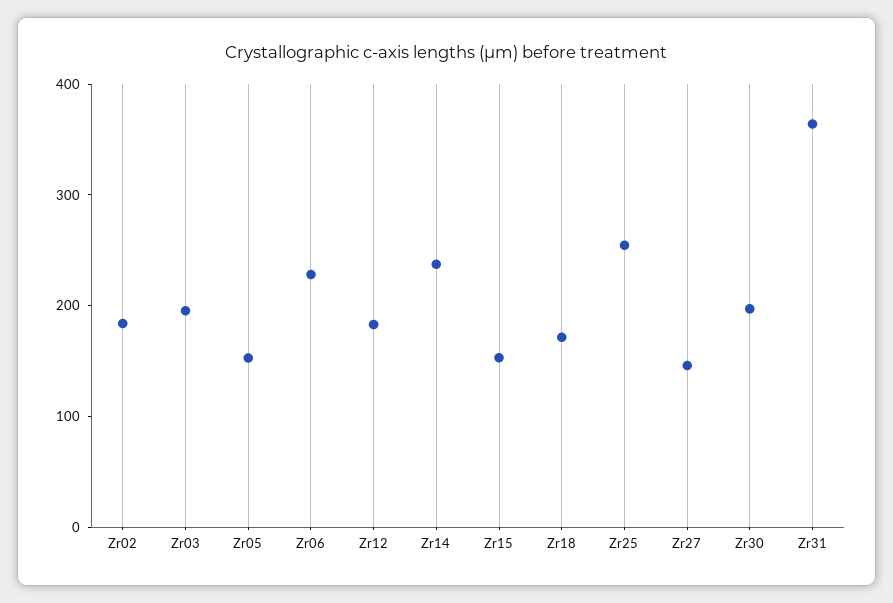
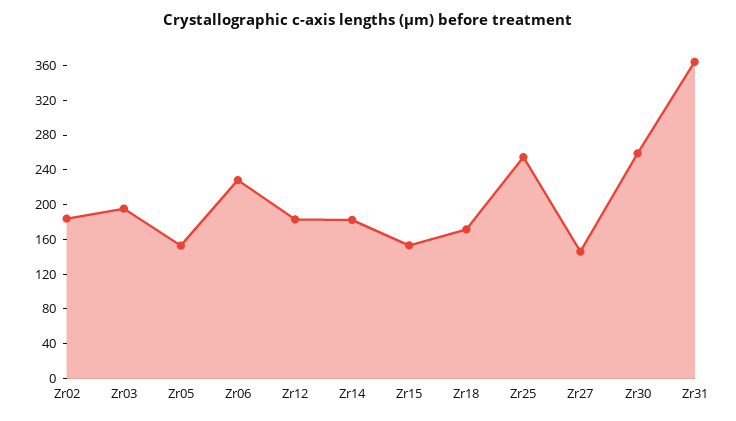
Zr14: 240 -> 180
Zr30: 200 -> 260

